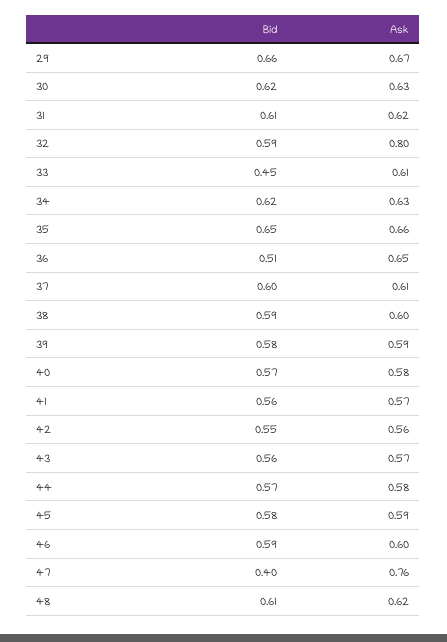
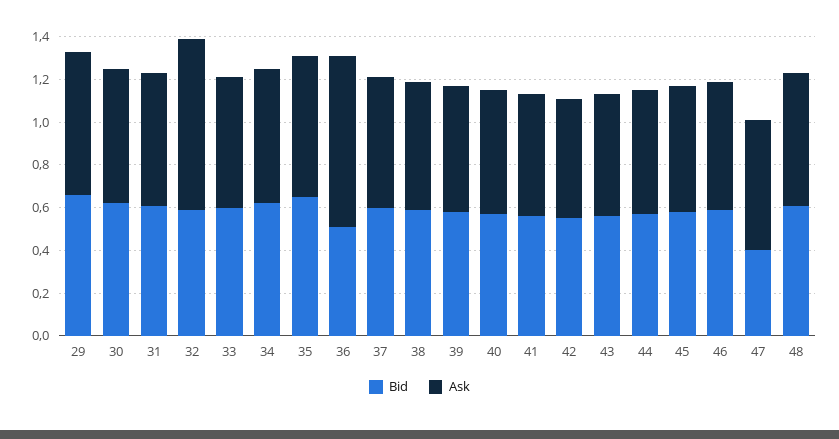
Bid, 33: 0.45 -> 0.6
Ask, 36: 0.65 -> 0.8
Ask, 47: 0.76 -> 0.6

